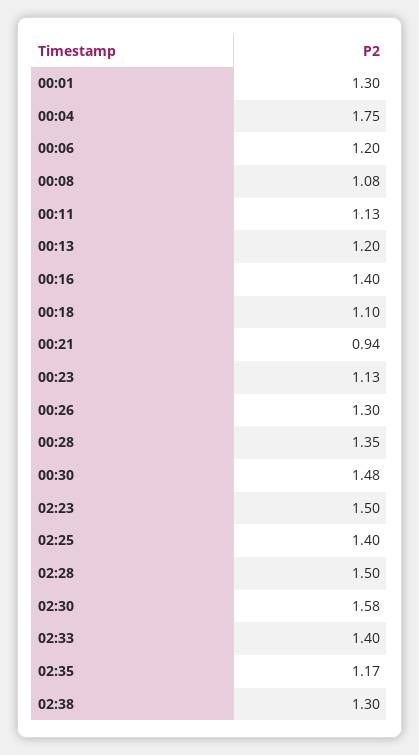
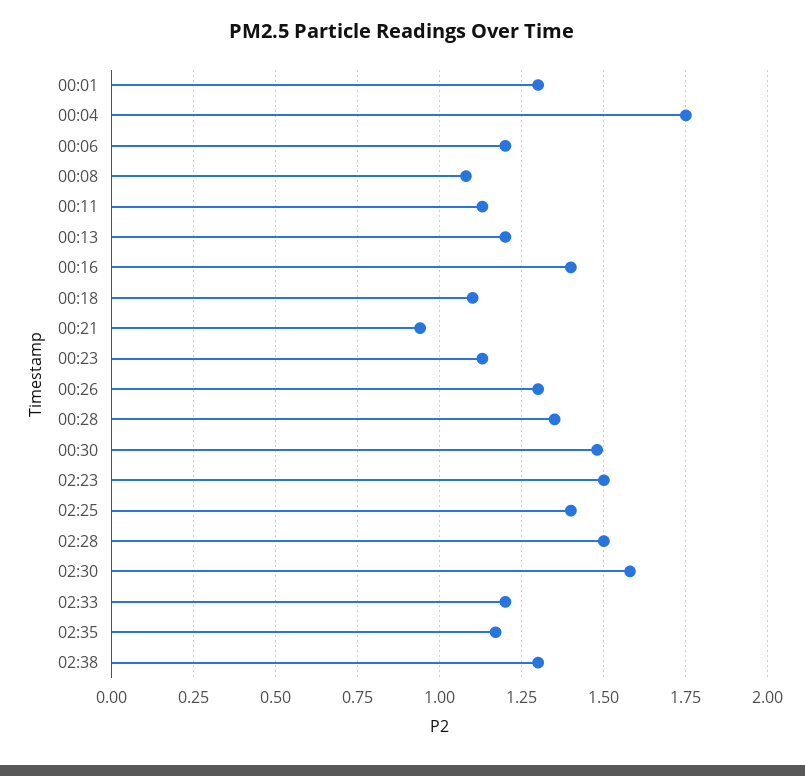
02:33: 1.4 -> 1.2

